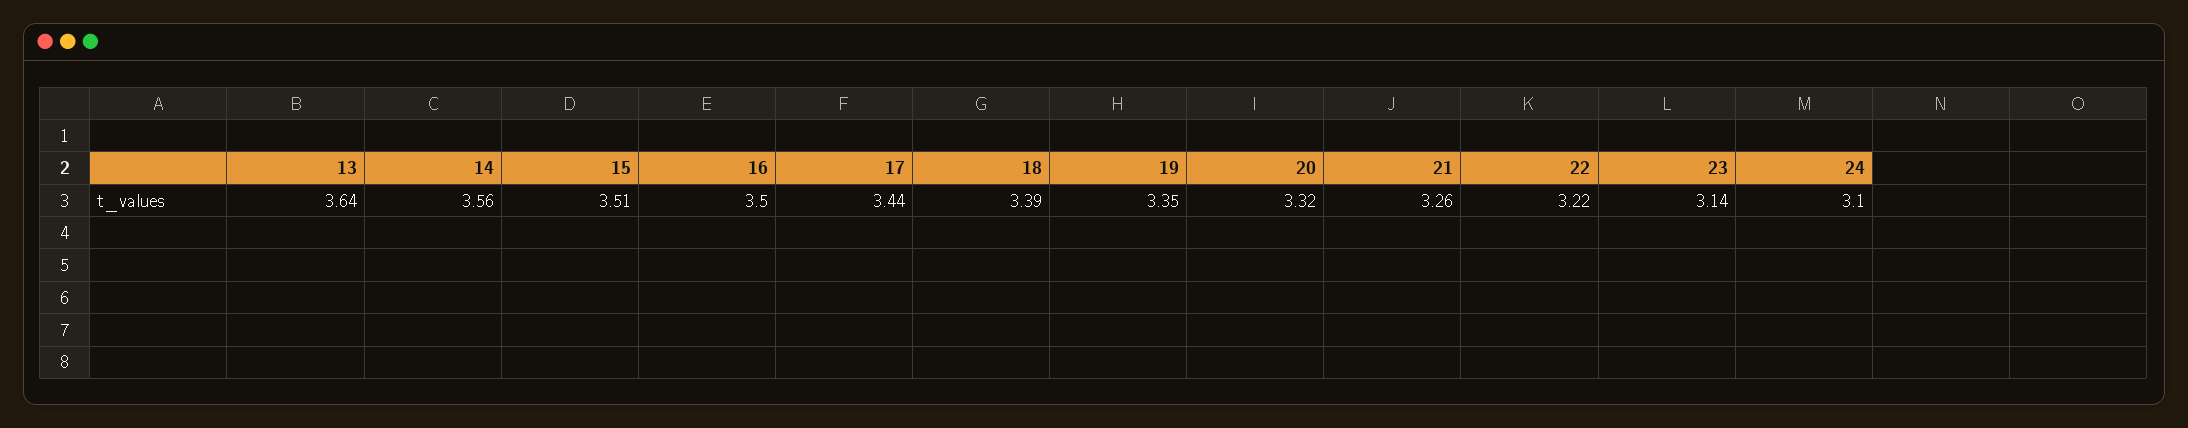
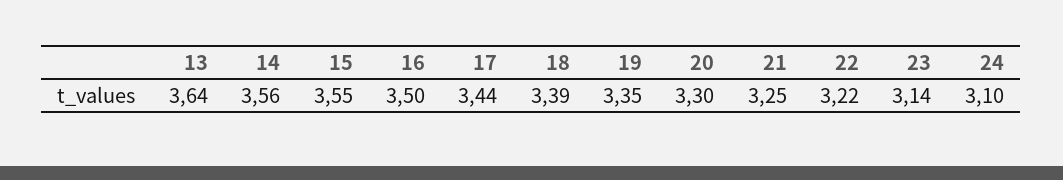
15: 3.51 -> 3.55
20: 3.32 -> 3.3
21: 3.26 -> 3.25

